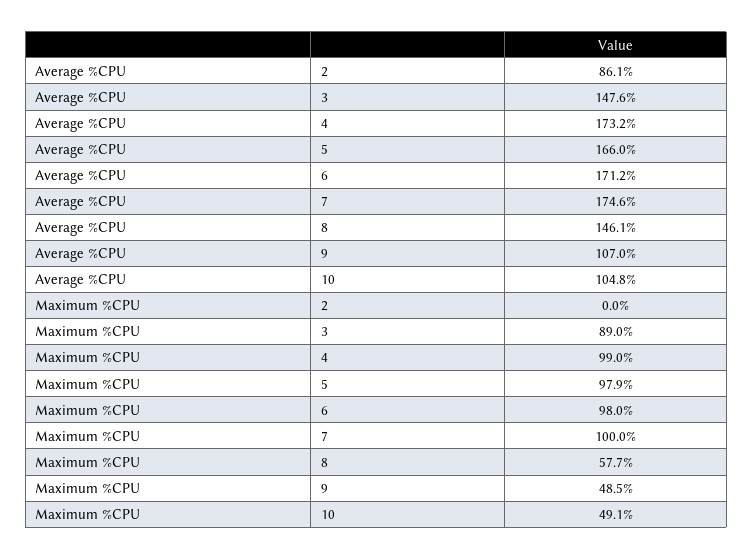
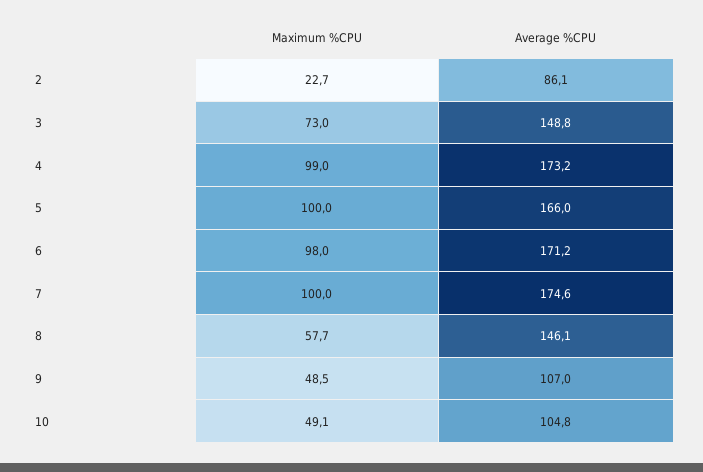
Average %CPU, 3: 147.6 -> 148.8
Maximum %CPU, 2: 0 -> 22.7
Maximum %CPU, 3: 89 -> 73
Maximum %CPU, 5: 97.9 -> 100

